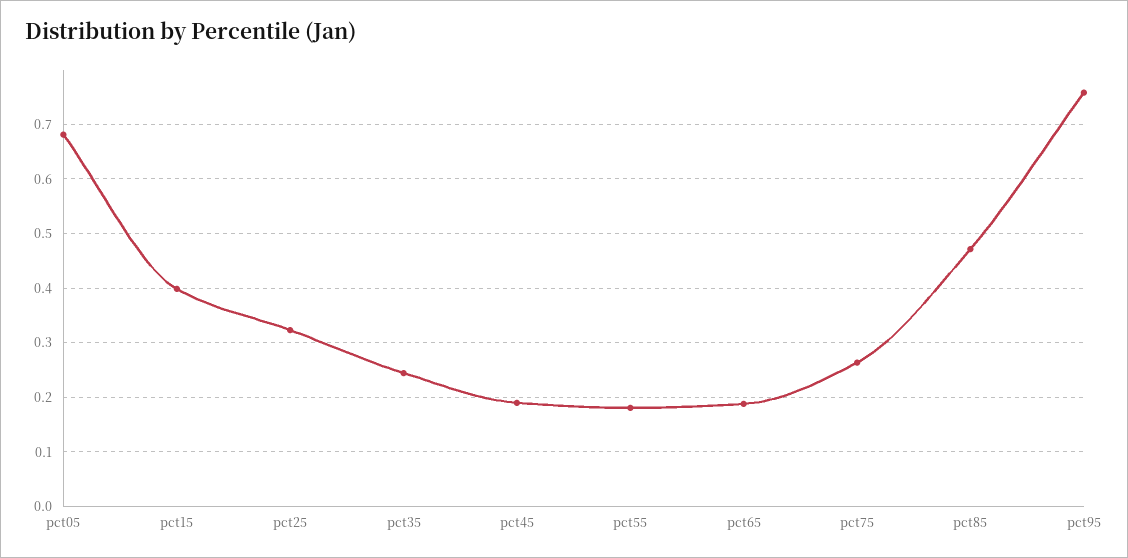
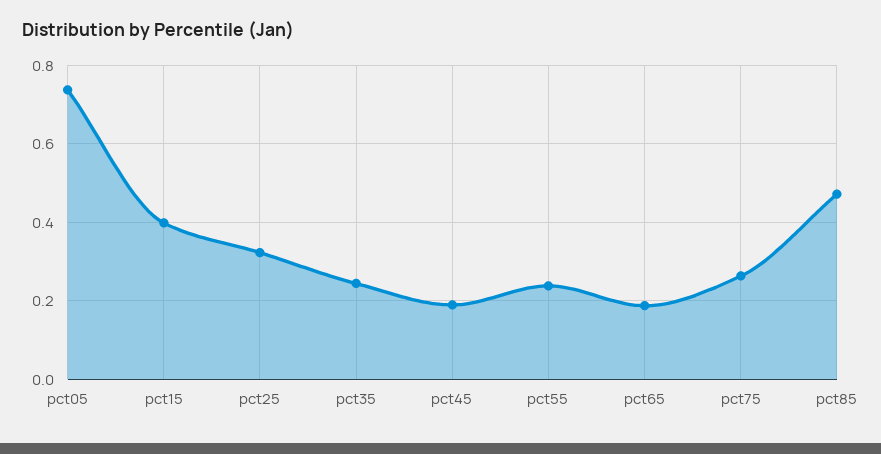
pct05: 0.68 -> 0.74
pct55: 0.18 -> 0.24
pct95: 0.76 -> none

